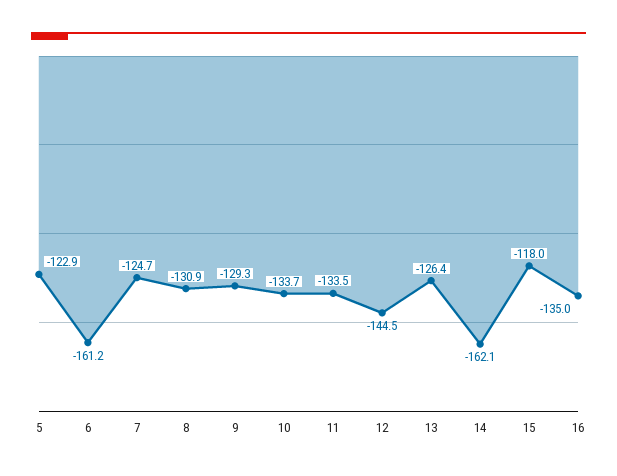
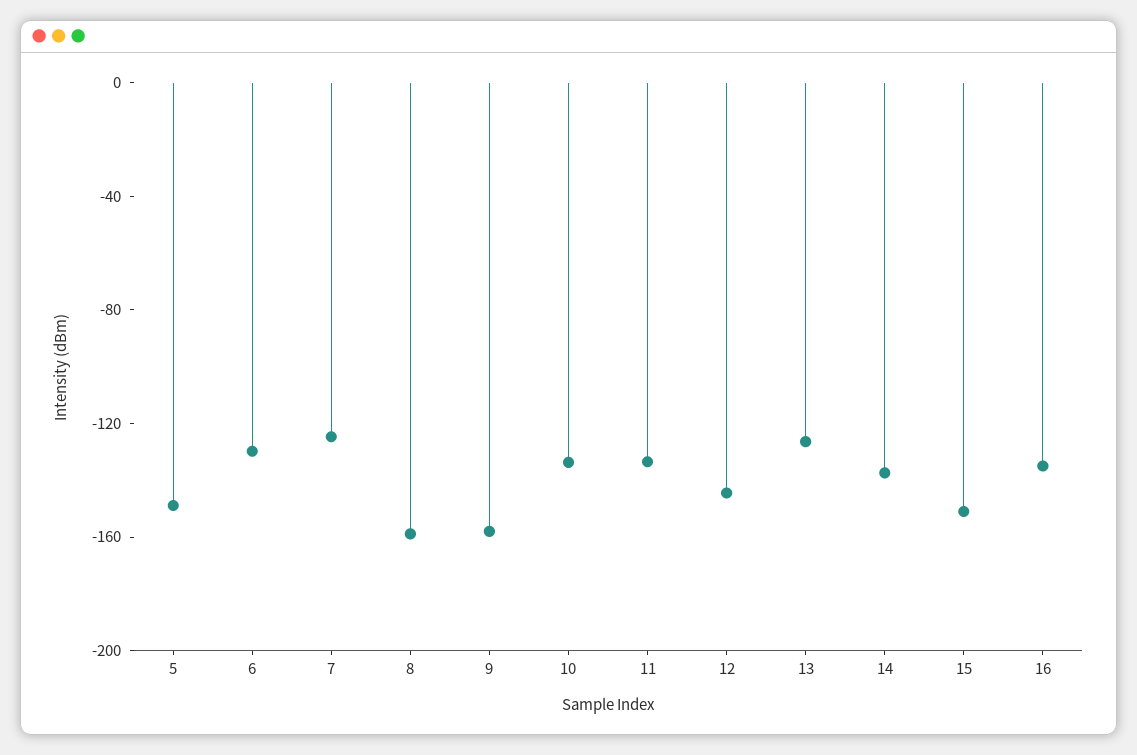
5: -122.9 -> -150
6: -161.2 -> -130
8: -130.9 -> -160
9: -129.3 -> -160
14: -162.1 -> -140
15: -118 -> -150

